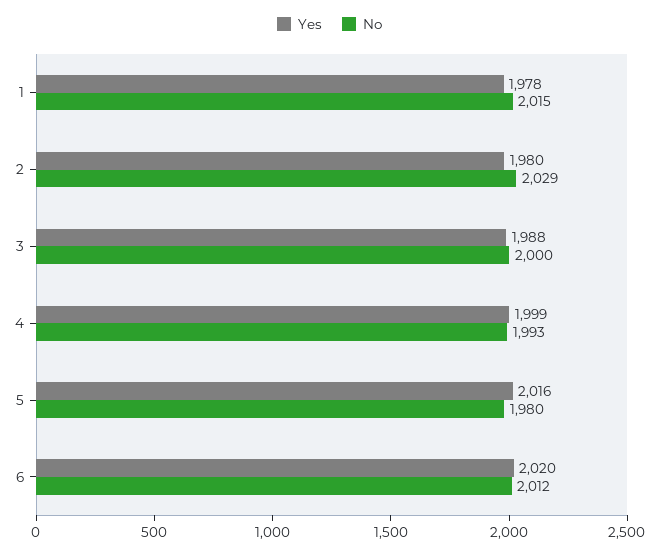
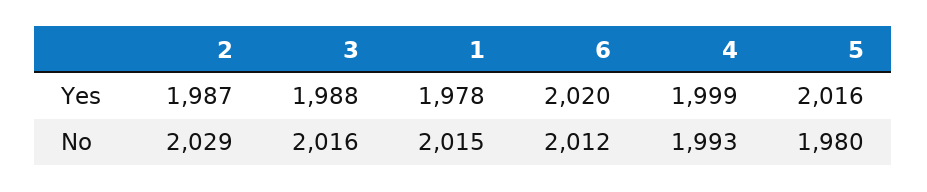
Yes, 2: 1980 -> 1987
No, 3: 2000 -> 2016

